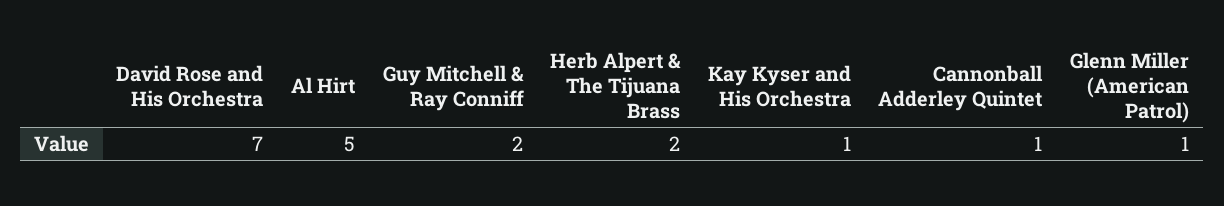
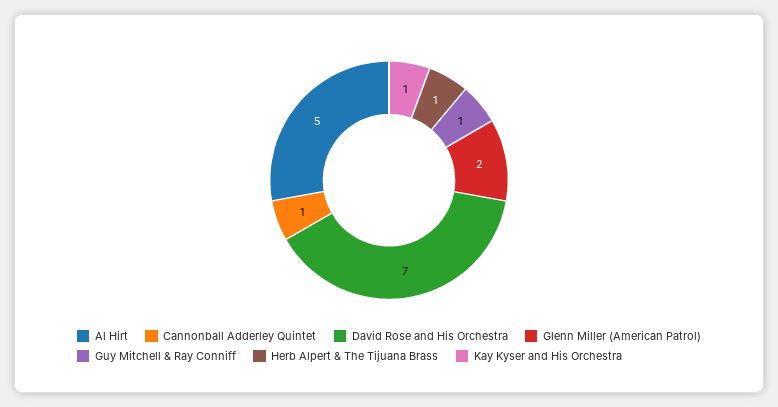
Guy Mitchell & Ray Conniff: 2 -> 1
Herb Alpert & The Tijuana Brass: 2 -> 1
Glenn Miller (American Patrol): 1 -> 2

